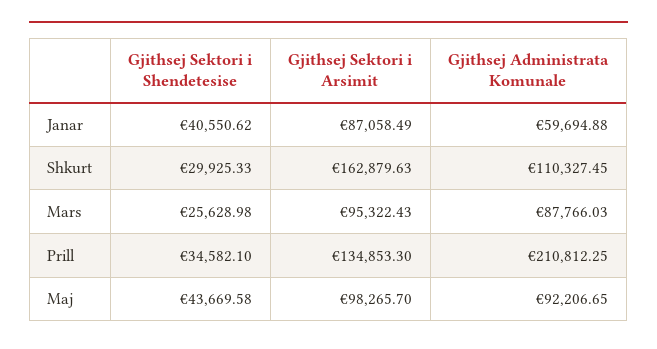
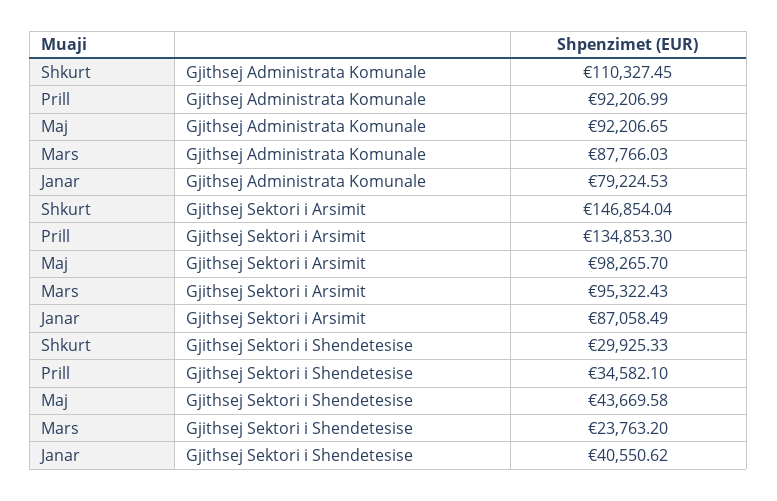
Gjithsej Administrata Komunale, Janar: 59694.88 -> 79224.53
Gjithsej Sektori i Arsimit, Shkurt: 162879.63 -> 146854.04
Gjithsej Sektori i Shendetesise, Mars: 25628.98 -> 23763.2
Gjithsej Administrata Komunale, Prill: 210812.25 -> 92206.99

